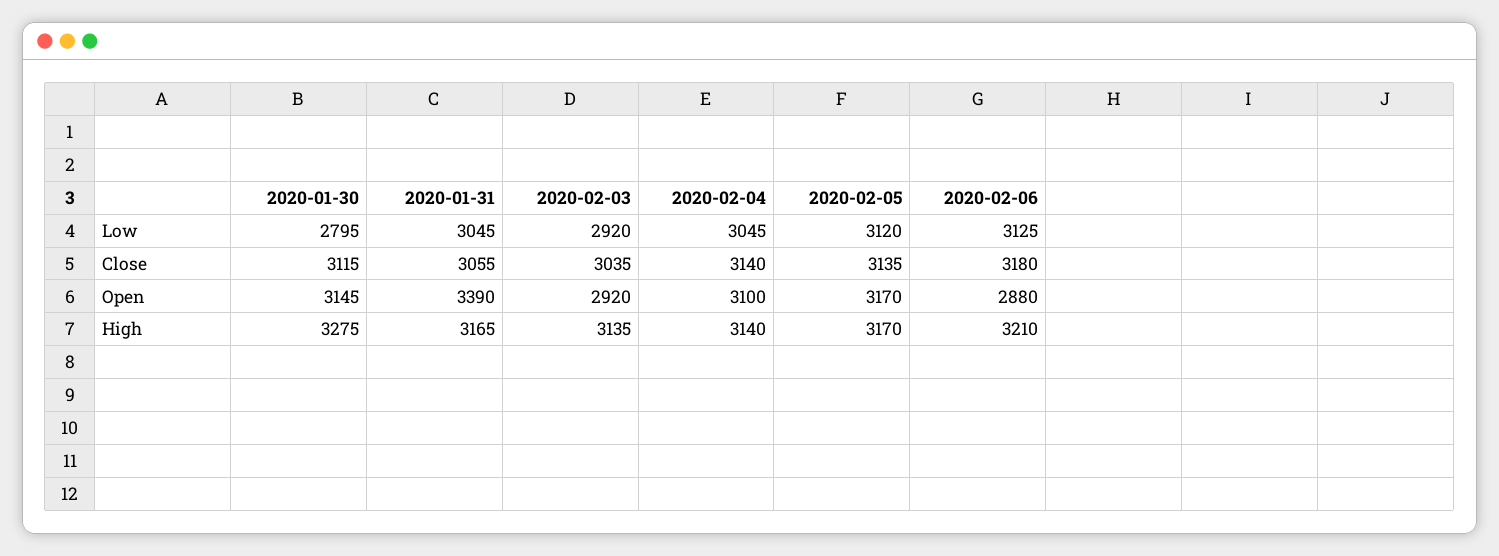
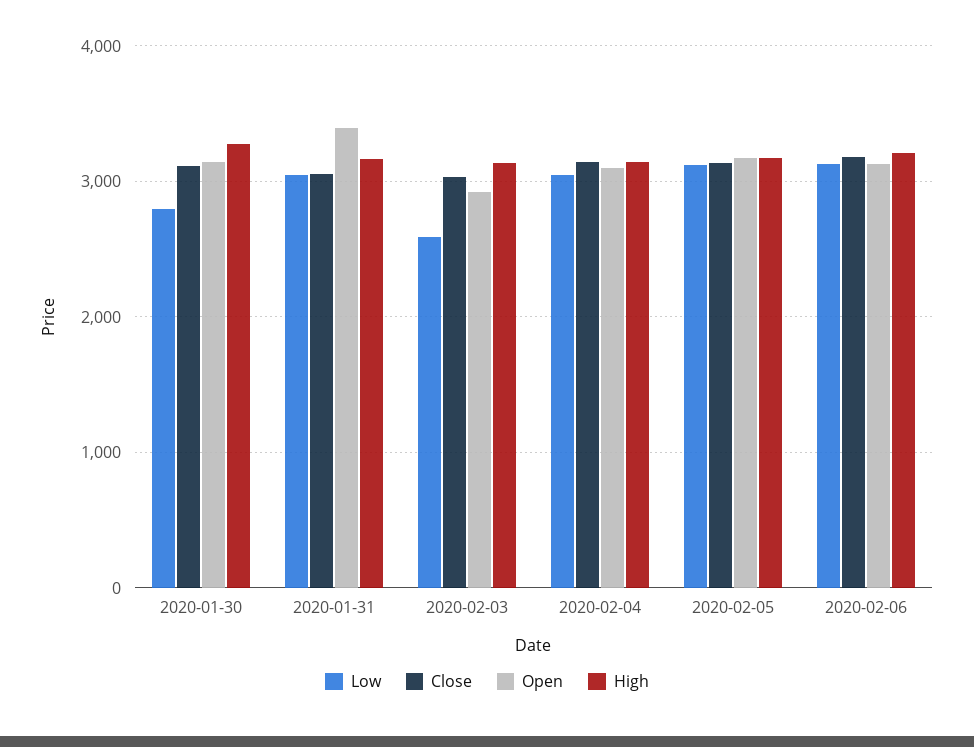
Low, 2020-02-03: 2920 -> 2600
Open, 2020-02-06: 2880 -> 3100

